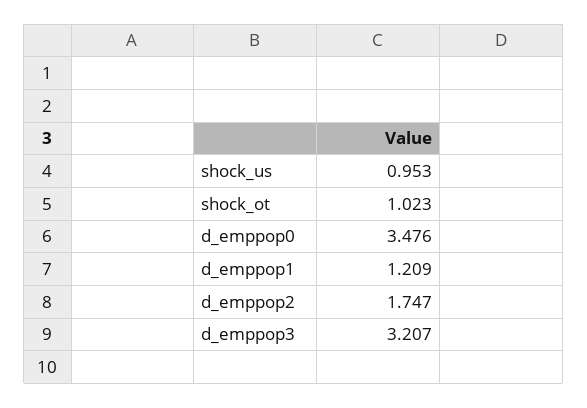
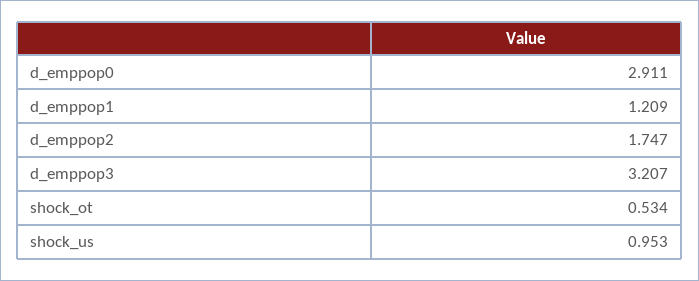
shock_ot: 1.023 -> 0.534
d_emppop0: 3.476 -> 2.911

